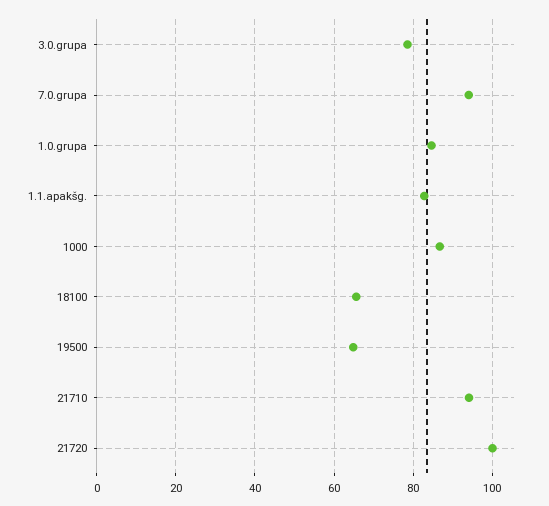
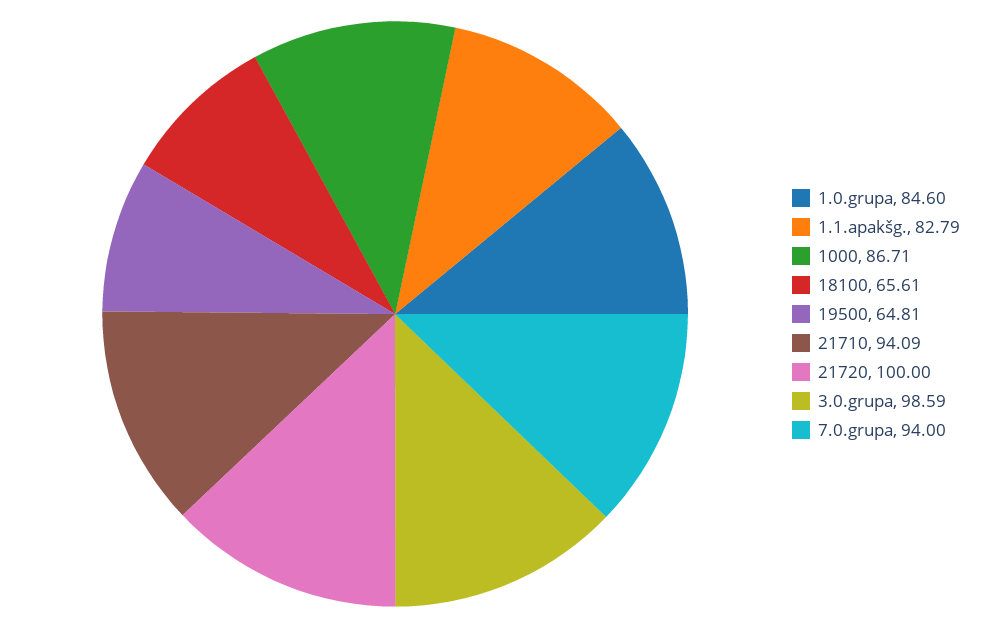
3.0.grupa: 78 -> 98.59

